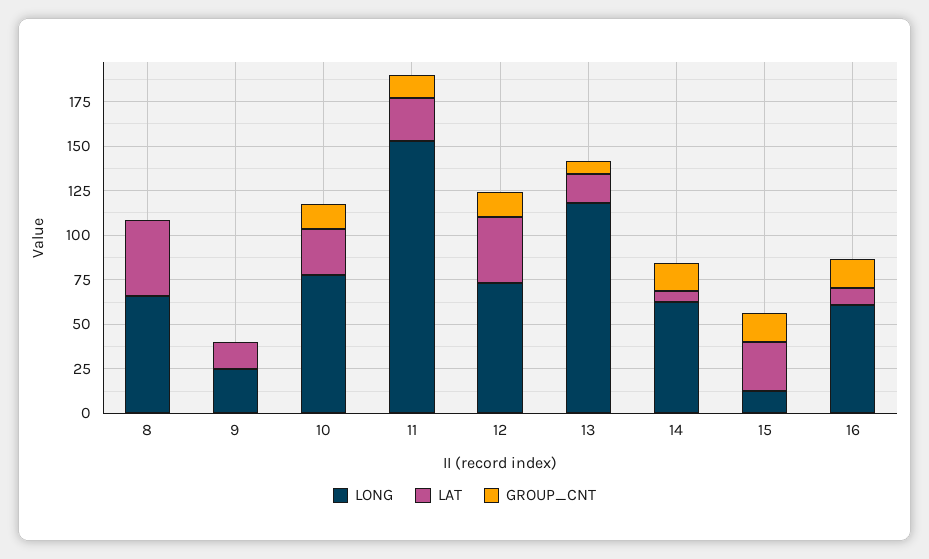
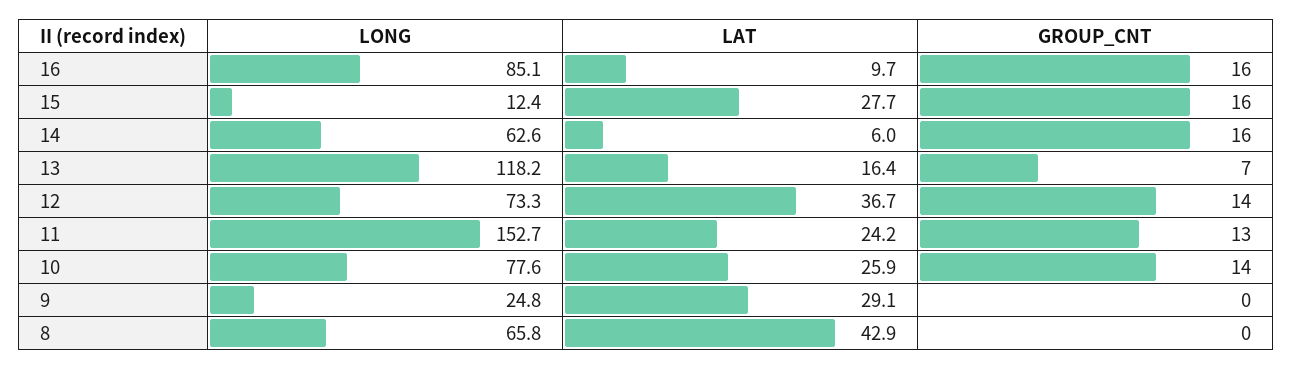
LAT, 9: 15 -> 29.1
LONG, 16: 60 -> 85.1

